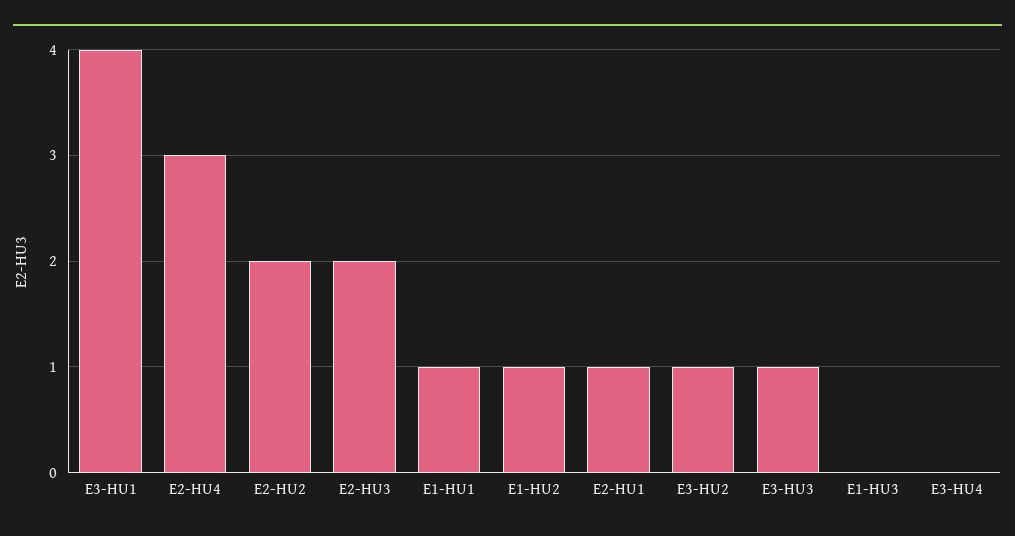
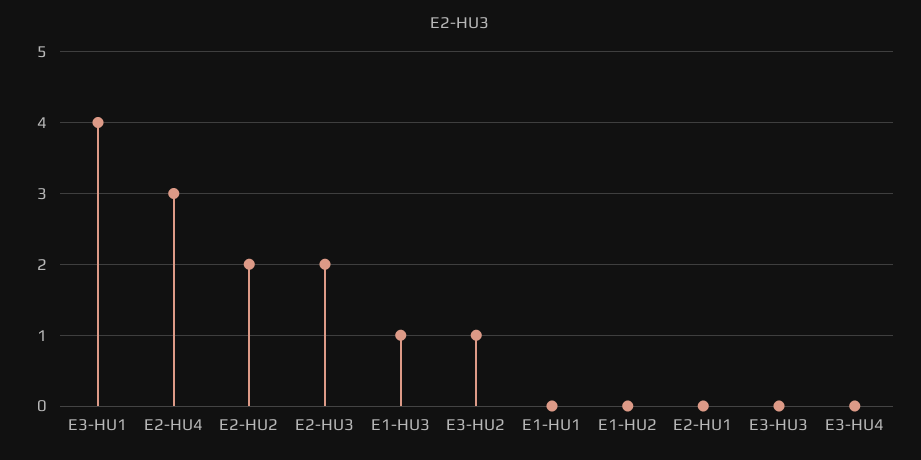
E1-HU1: 1 -> 0
E1-HU2: 1 -> 0
E2-HU1: 1 -> 0
E3-HU3: 1 -> 0
E1-HU3: 0 -> 1

